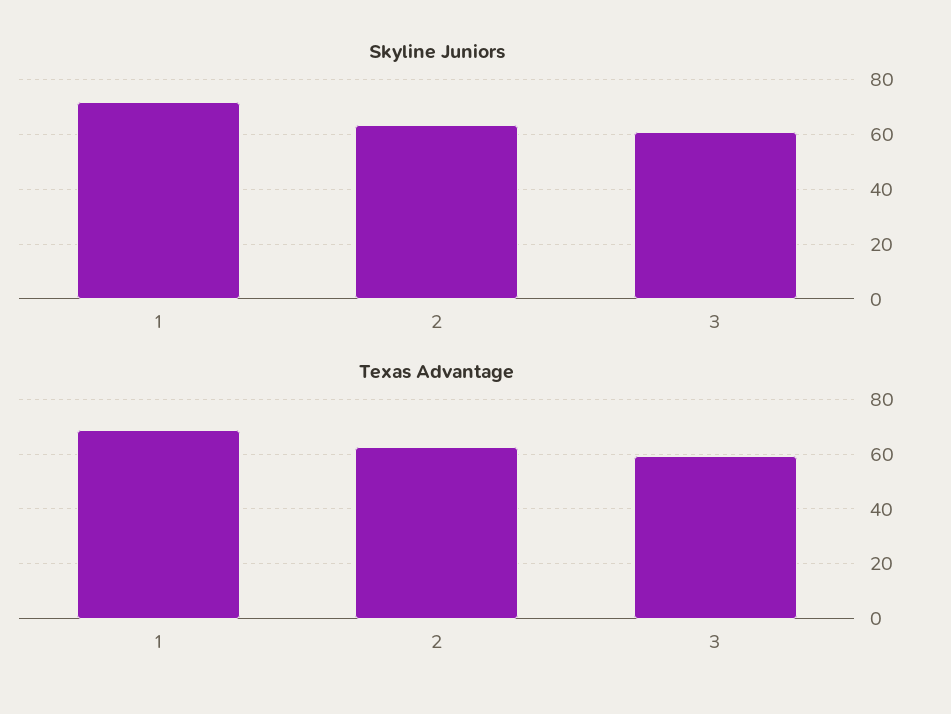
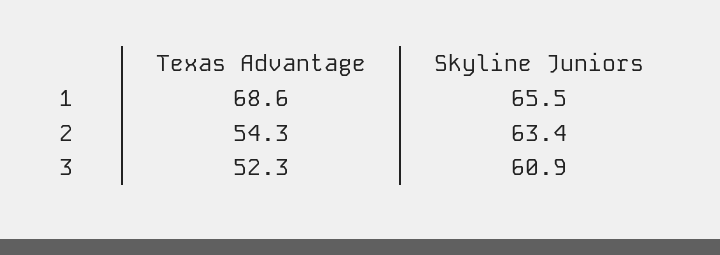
Skyline Juniors, 1: 72.5 -> 65.5
Texas Advantage, 2: 62.5 -> 54.3
Texas Advantage, 3: 60 -> 52.3

